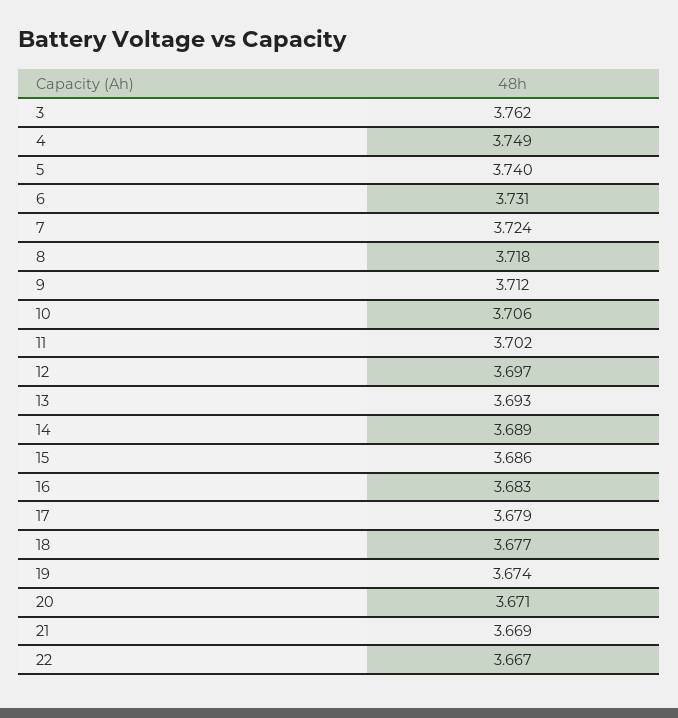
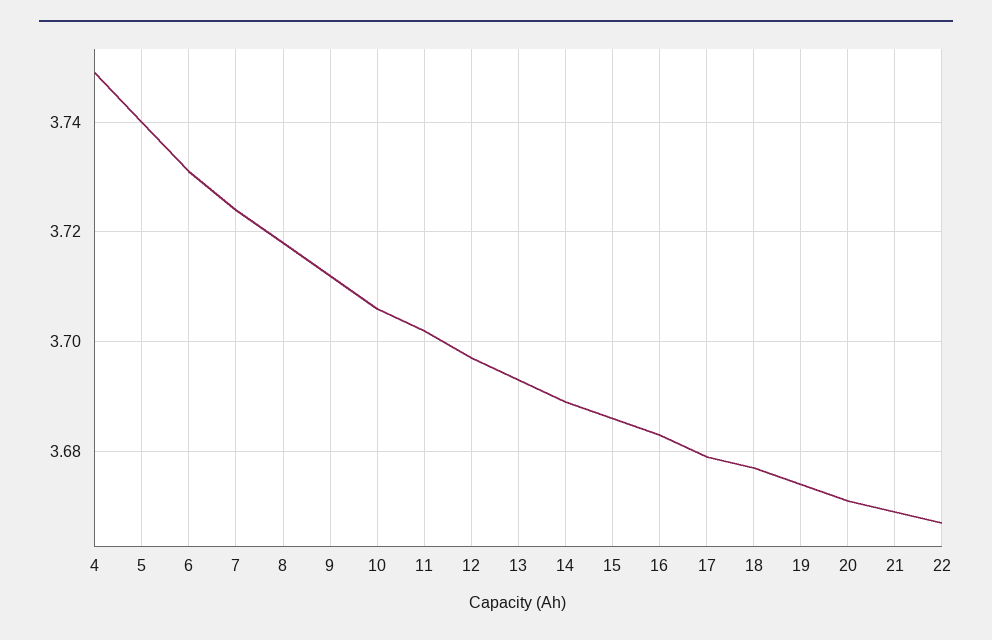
3: 3.762 -> none

